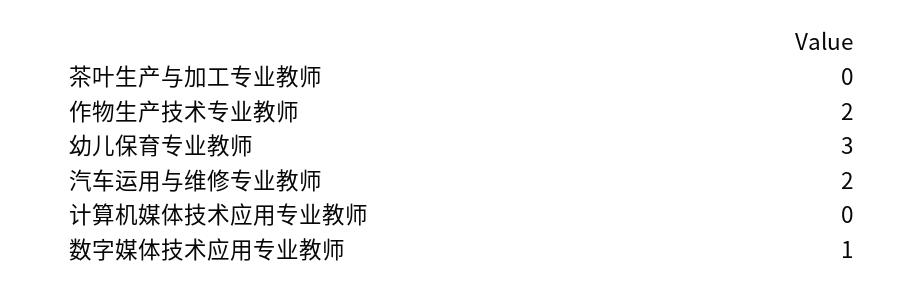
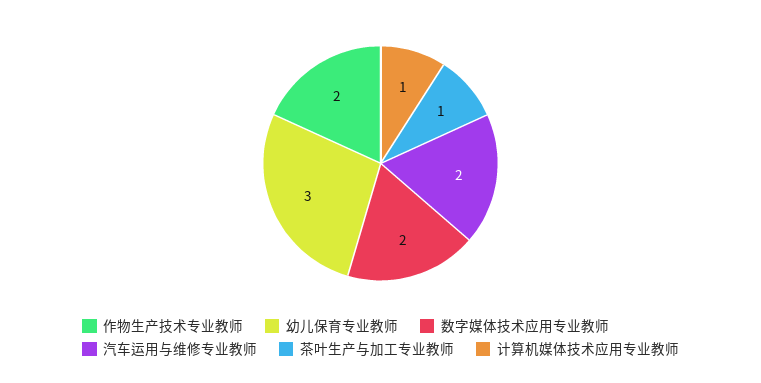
茶叶生产与加工专业教师: 0 -> 1
计算机媒体技术应用专业教师: 0 -> 1
数字媒体技术应用专业教师: 1 -> 2

